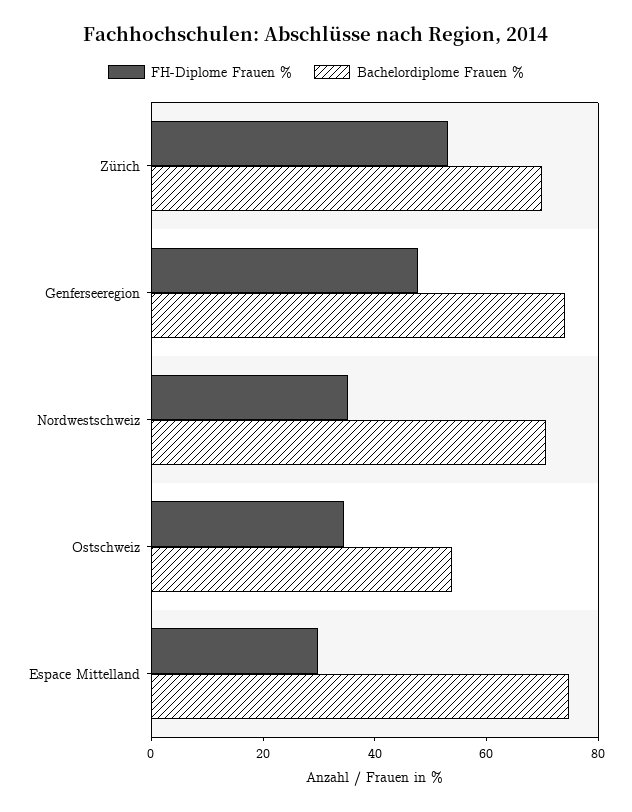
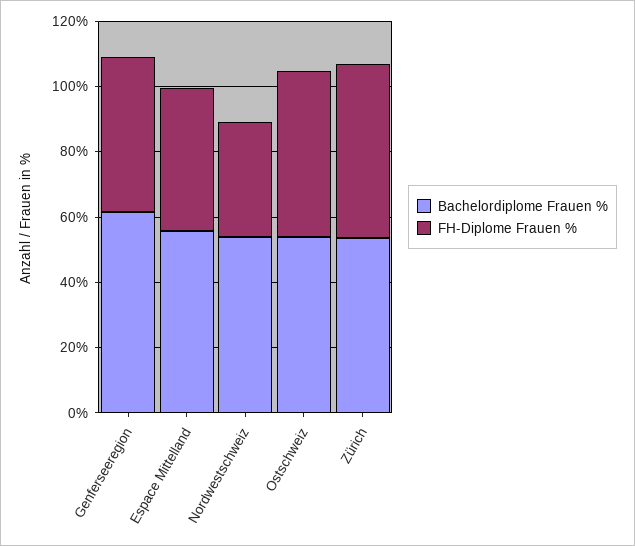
Bachelordiplome Frauen %, Zürich: 70 -> 55
Bachelordiplome Frauen %, Genferseeregion: 75 -> 60
Bachelordiplome Frauen %, Nordwestschweiz: 70 -> 55
FH-Diplome Frauen %, Ostschweiz: 35 -> 50
FH-Diplome Frauen %, Espace Mittelland: 30 -> 45
Bachelordiplome Frauen %, Espace Mittelland: 75 -> 55

